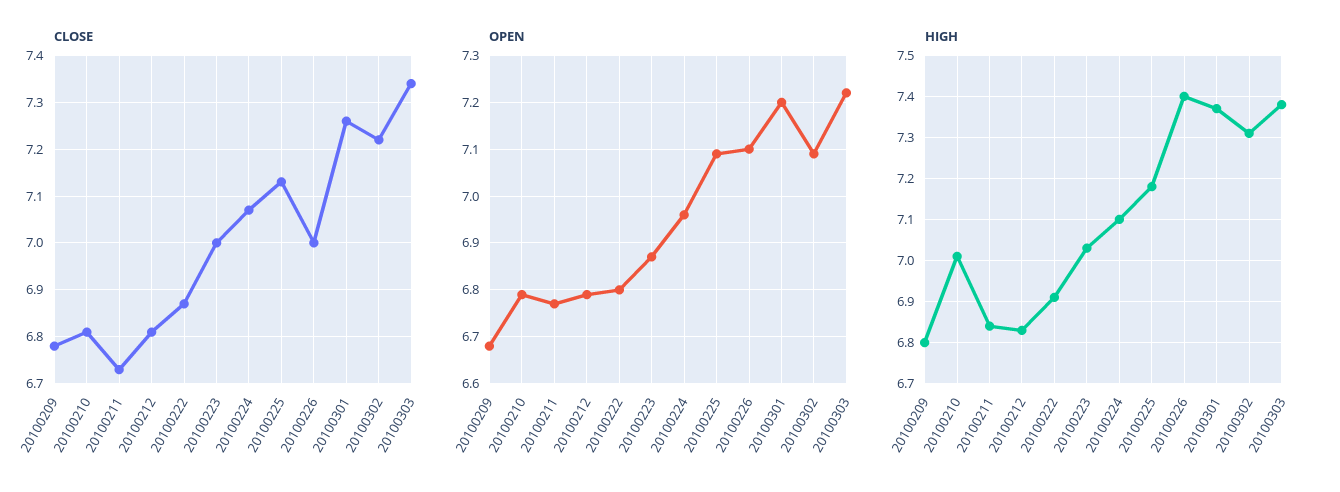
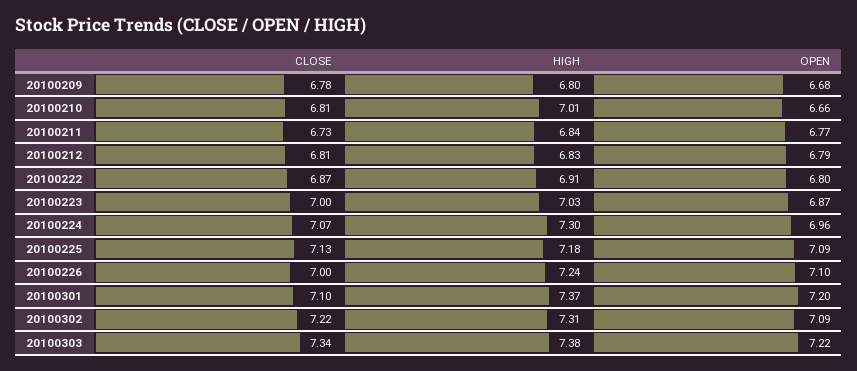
CLOSE, 20100301: 7.25 -> 7.1
OPEN, 20100210: 6.8 -> 6.66
HIGH, 20100224: 7.1 -> 7.3
HIGH, 20100226: 7.4 -> 7.24

